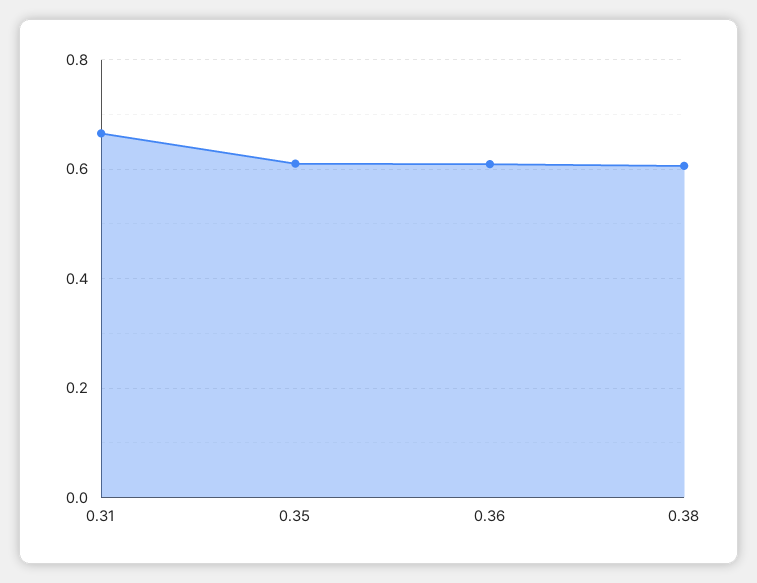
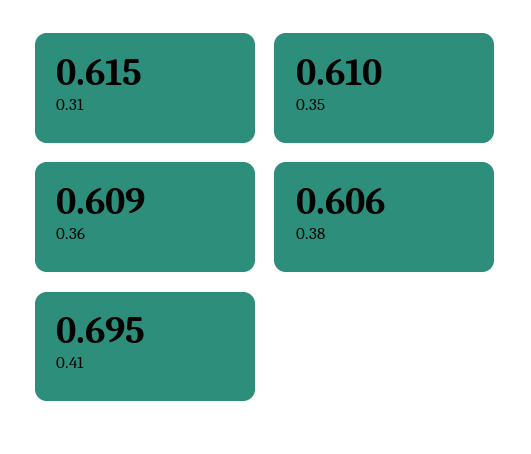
0.31: 0.66 -> 0.615
0.41: none -> 0.695

